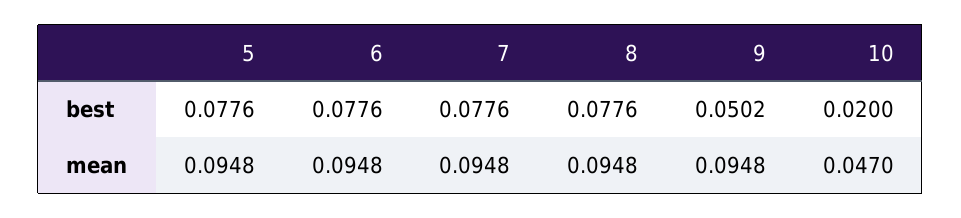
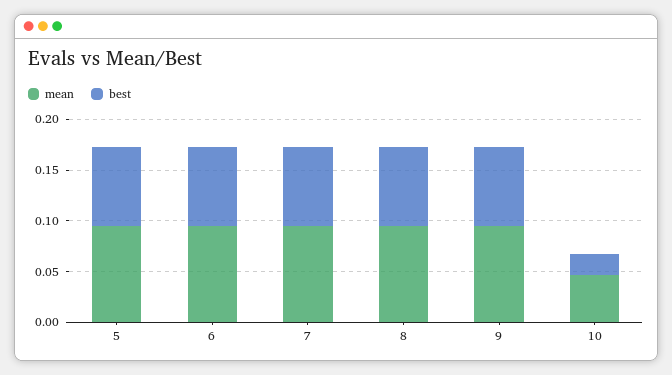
best, 9: 0.0502 -> 0.08

